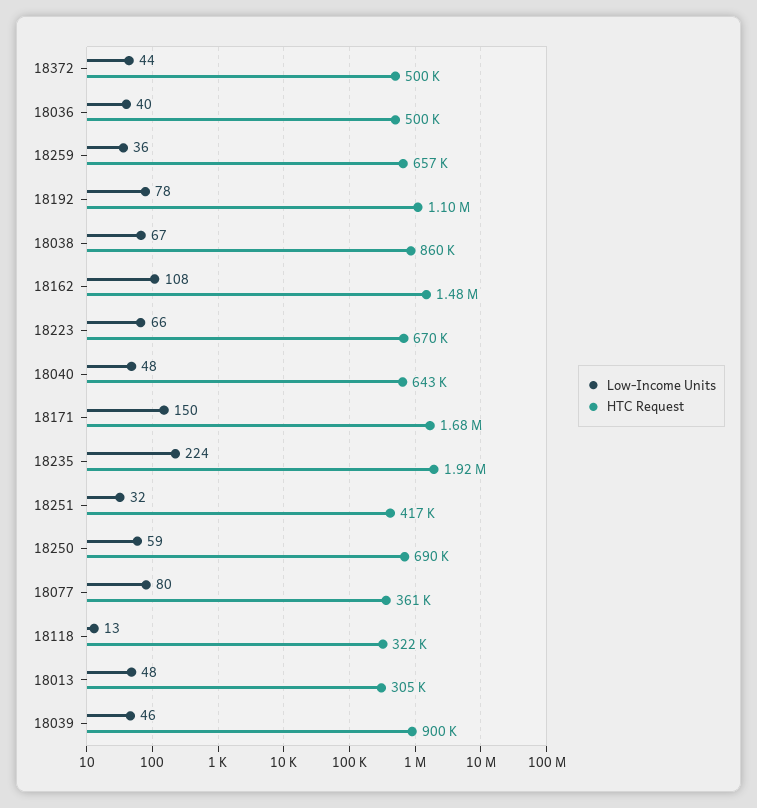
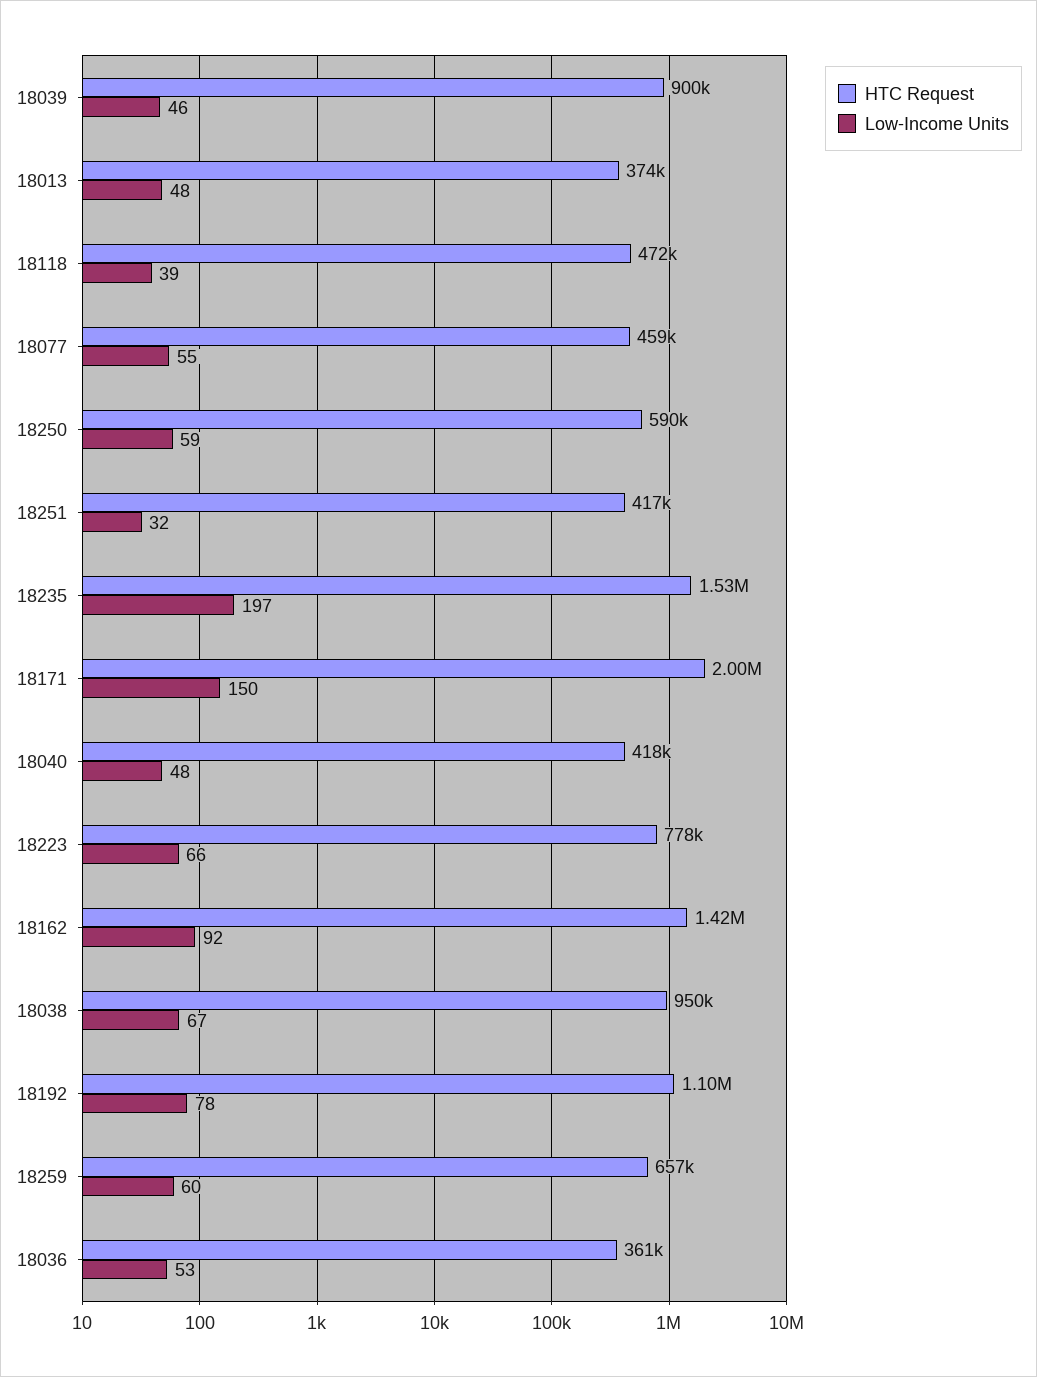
Low-Income Units, 18372: 44 -> none
HTC Request, 18372: 500000 -> none
Low-Income Units, 18036: 40 -> 53
HTC Request, 18036: 500000 -> 361000
Low-Income Units, 18259: 36 -> 60
HTC Request, 18038: 860000 -> 950000
Low-Income Units, 18162: 108 -> 92
HTC Request, 18162: 1480000 -> 1420000
HTC Request, 18223: 670000 -> 778000
HTC Request, 18040: 643000 -> 418000
HTC Request, 18171: 1680000 -> 2000000
Low-Income Units, 18235: 224 -> 197
HTC Request, 18235: 1920000 -> 1530000
HTC Request, 18250: 690000 -> 590000
Low-Income Units, 18077: 80 -> 55
HTC Request, 18077: 361000 -> 459000
Low-Income Units, 18118: 13 -> 39
HTC Request, 18118: 322000 -> 472000
HTC Request, 18013: 305000 -> 374000

